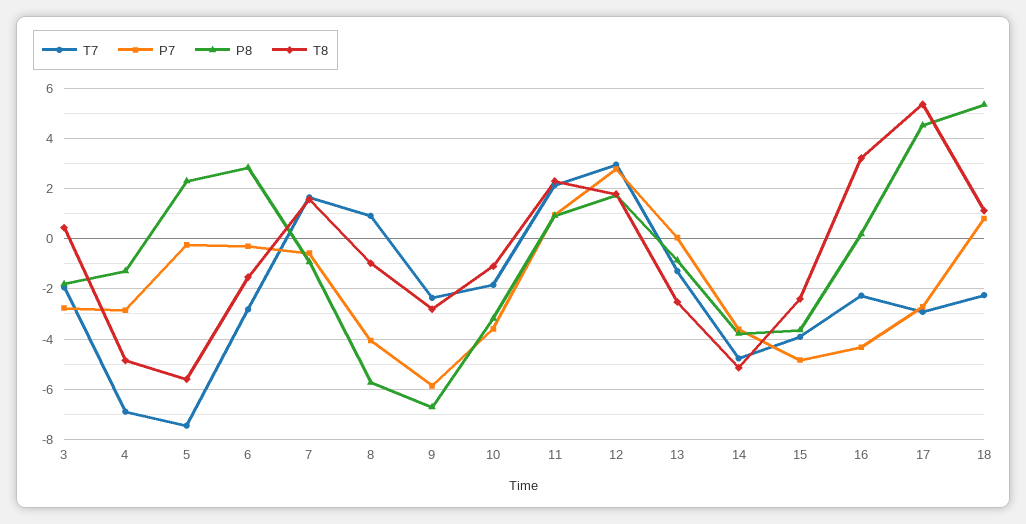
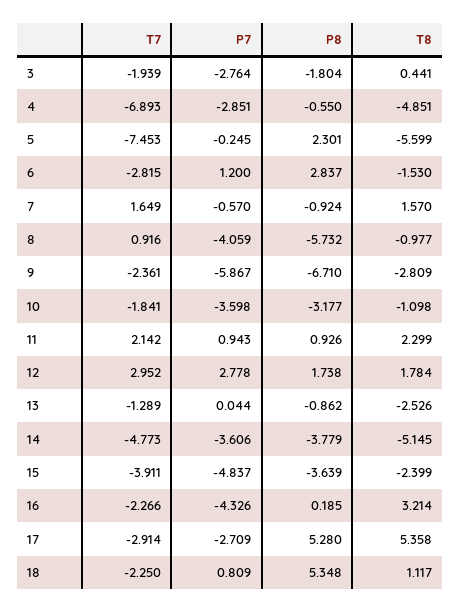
P8, 4: -1.25 -> -0.55
P7, 6: -0.25 -> 1.2
P8, 17: 4.5 -> 5.28

